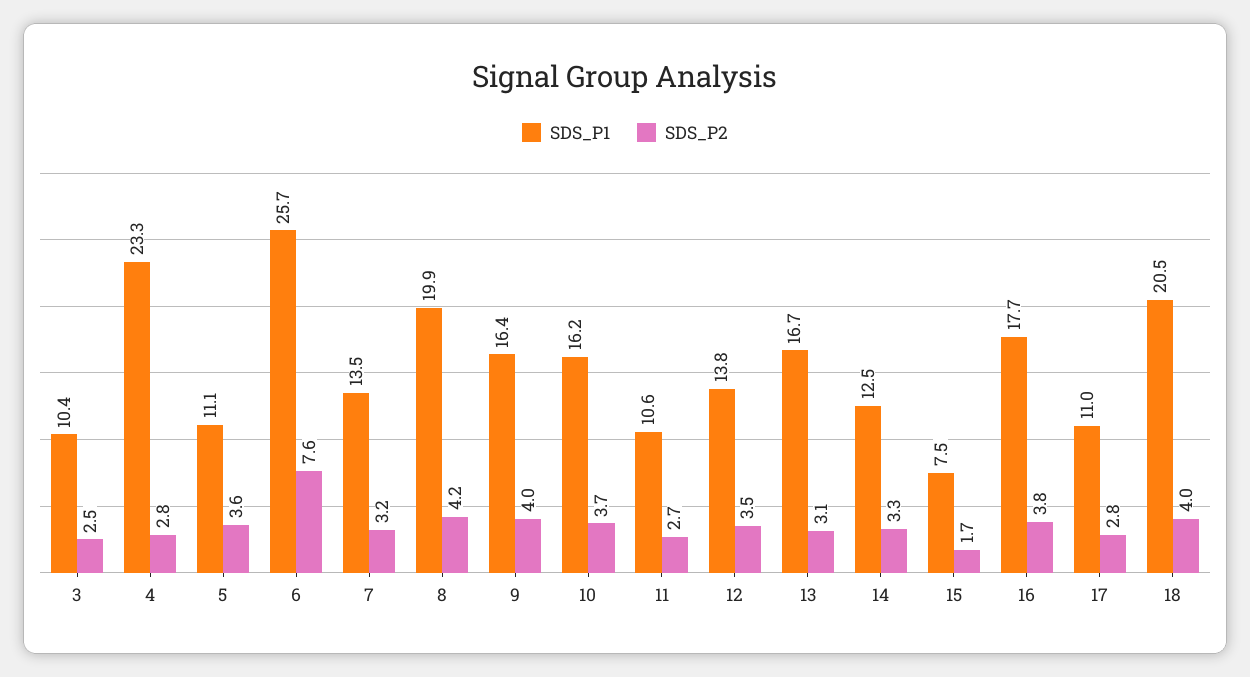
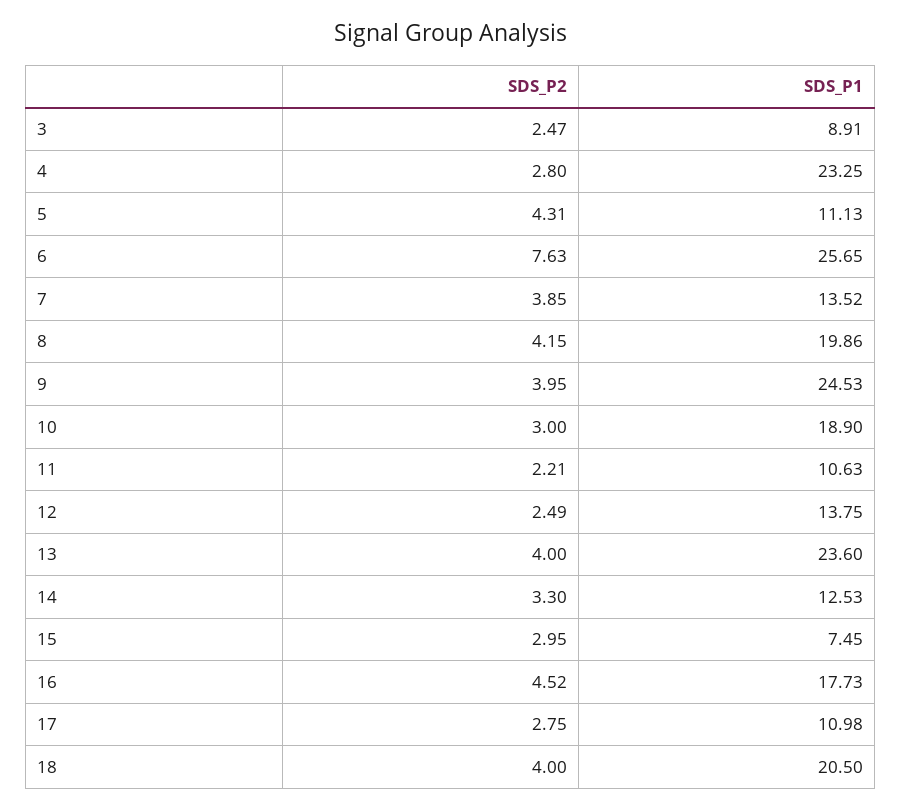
SDS_P1, 3: 10.4 -> 8.91
SDS_P2, 5: 3.6 -> 4.31
SDS_P2, 7: 3.2 -> 3.85
SDS_P1, 9: 16.4 -> 24.53
SDS_P1, 10: 16.2 -> 18.9
SDS_P2, 10: 3.7 -> 3
SDS_P2, 11: 2.7 -> 2.21
SDS_P2, 12: 3.5 -> 2.49
SDS_P1, 13: 16.7 -> 23.6
SDS_P2, 13: 3.1 -> 4
SDS_P2, 15: 1.7 -> 2.95
SDS_P2, 16: 3.8 -> 4.52

